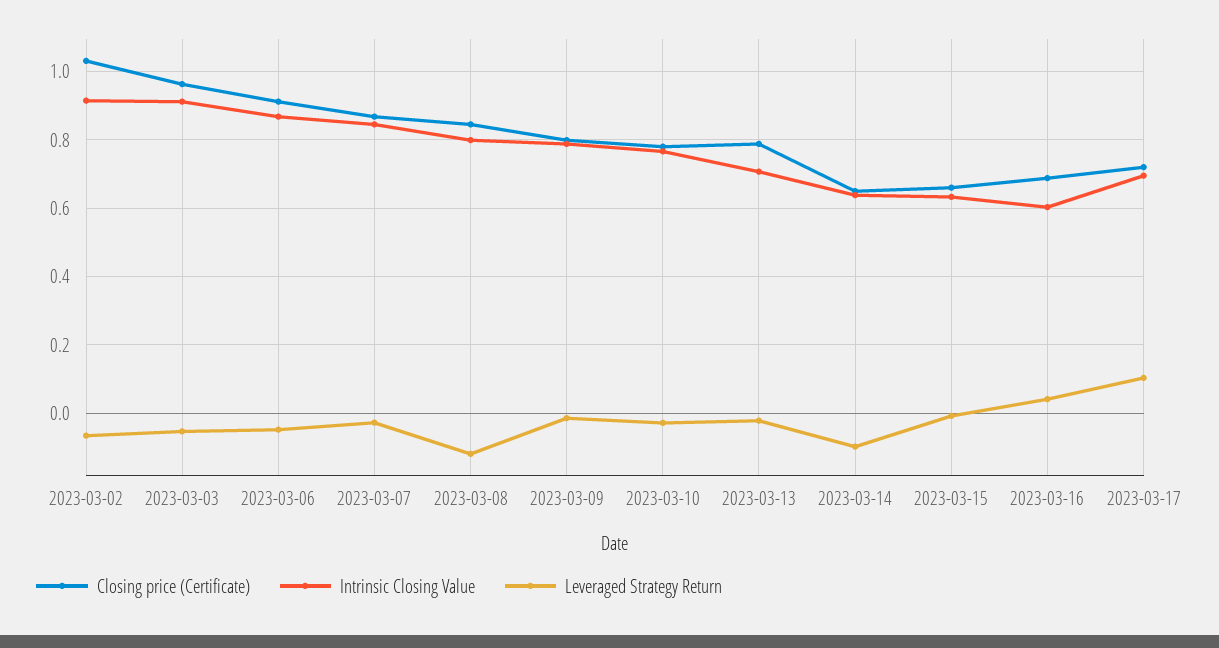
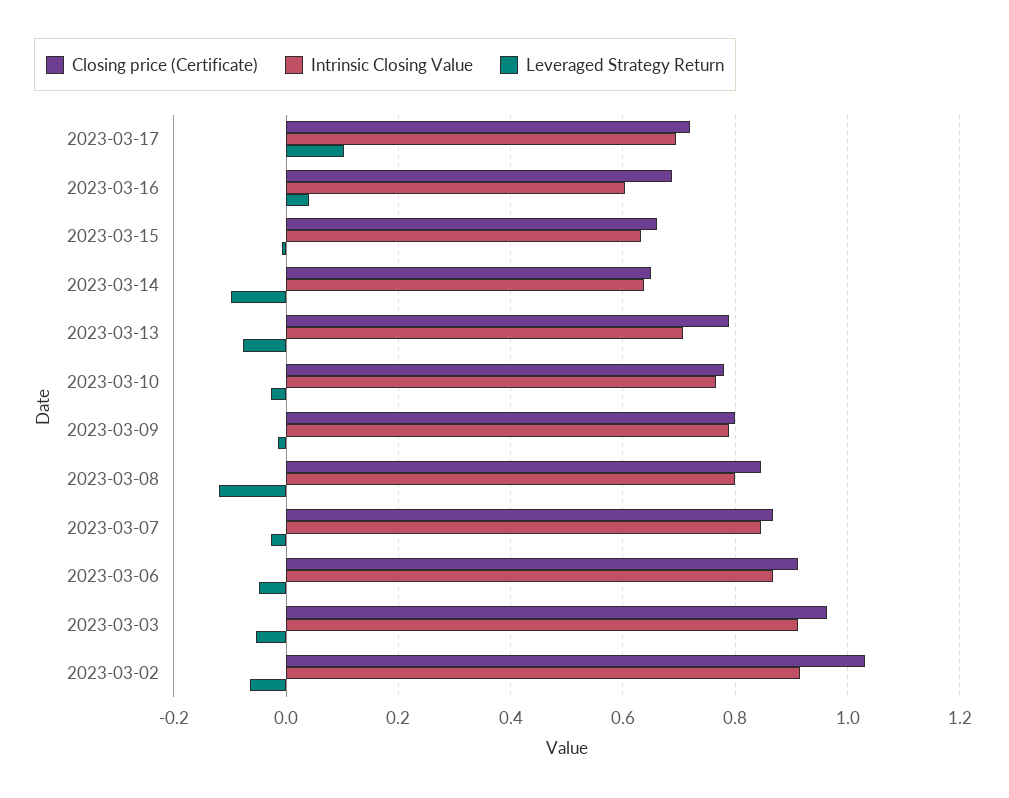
Leveraged Strategy Return, 2023-03-13: -0.02 -> -0.08

